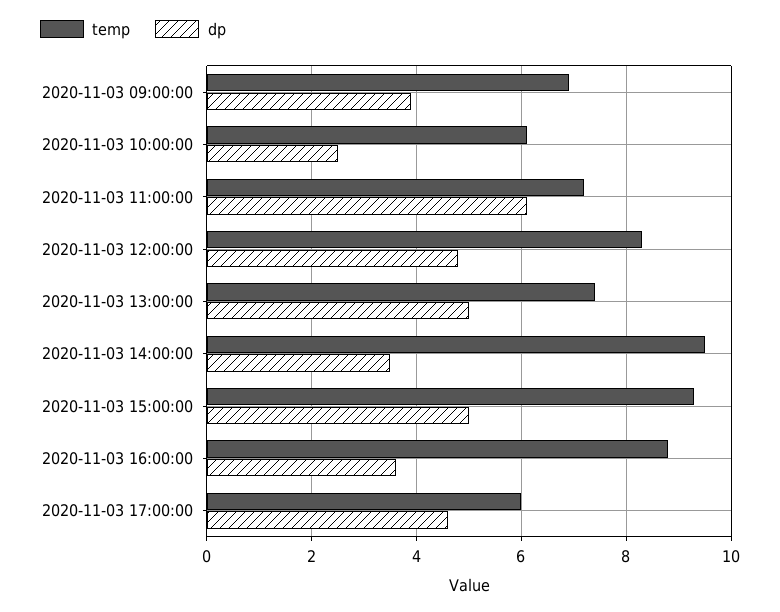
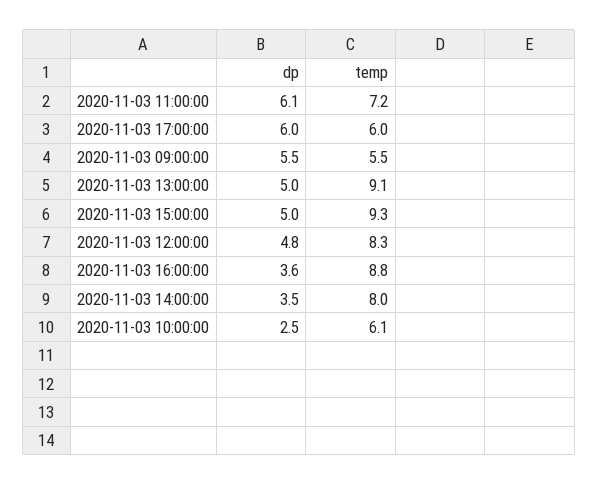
temp, 2020-11-03 09:00:00: 7 -> 5.5
dp, 2020-11-03 09:00:00: 4 -> 5.5
temp, 2020-11-03 13:00:00: 7.5 -> 9.1
temp, 2020-11-03 14:00:00: 9.5 -> 8
dp, 2020-11-03 17:00:00: 4.5 -> 6

